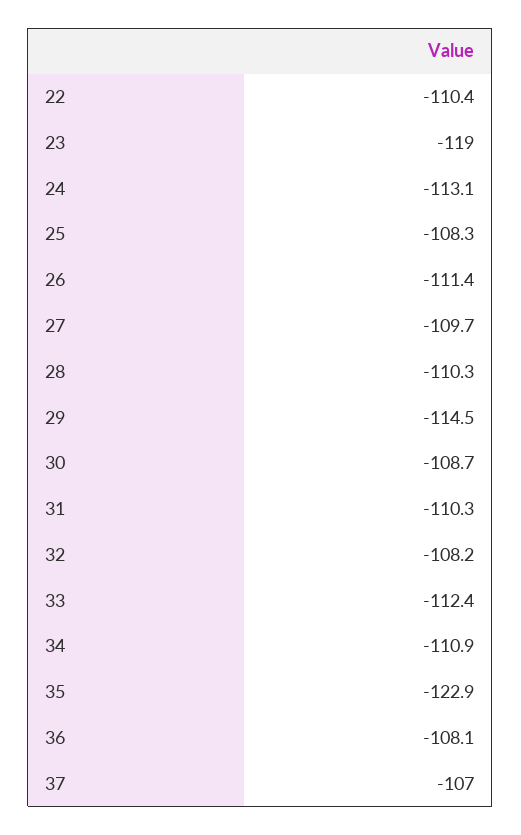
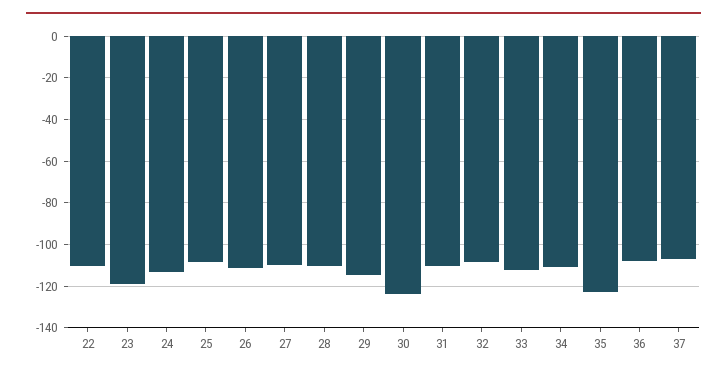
30: -108.7 -> -125

